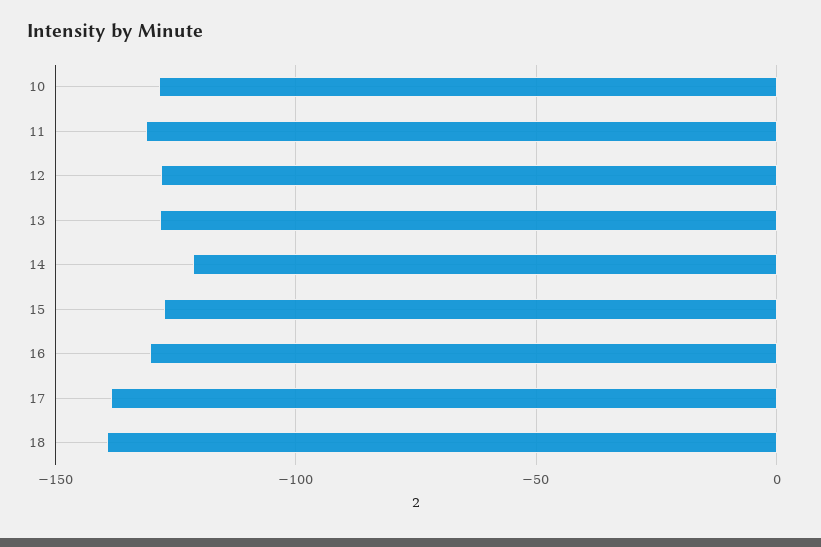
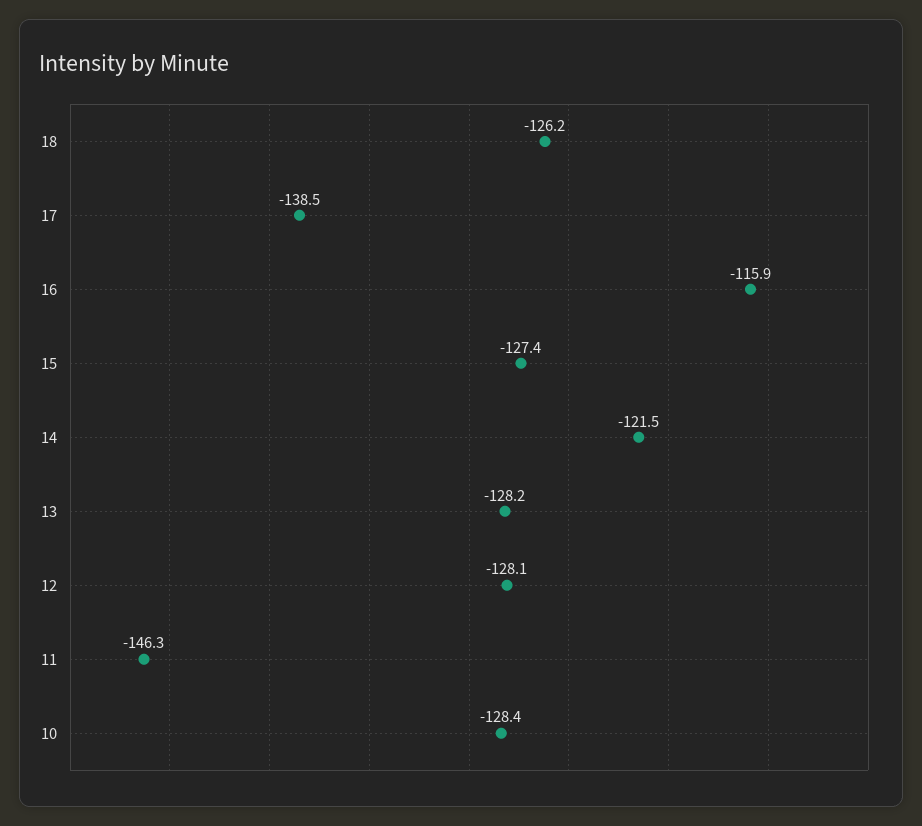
11: -130 -> -146.3
16: -130 -> -115.9
18: -140 -> -126.2

